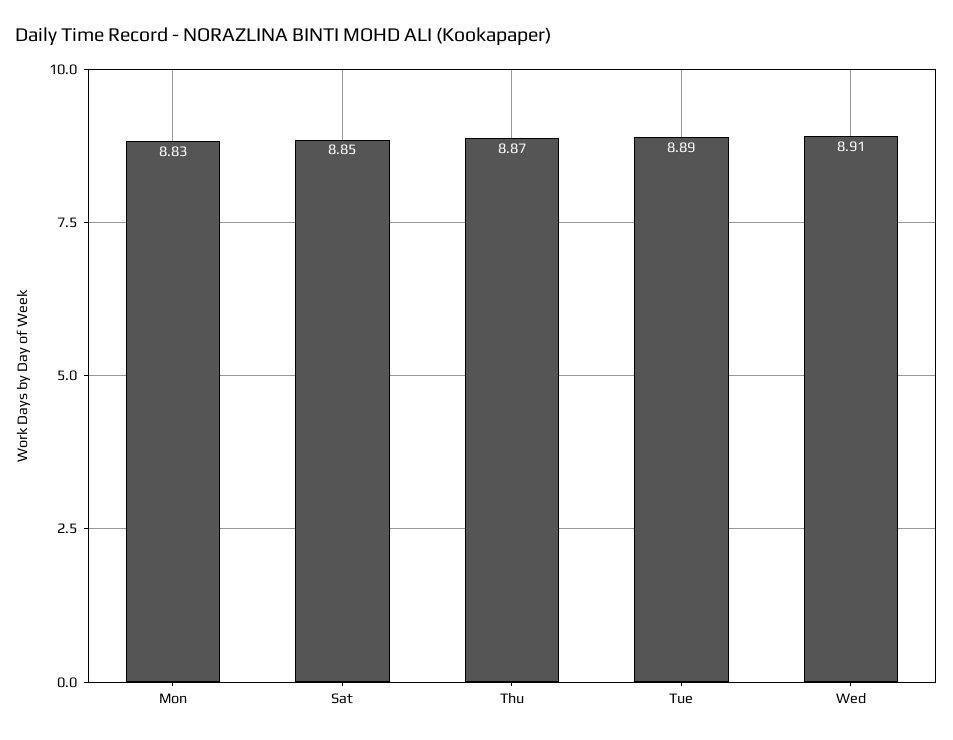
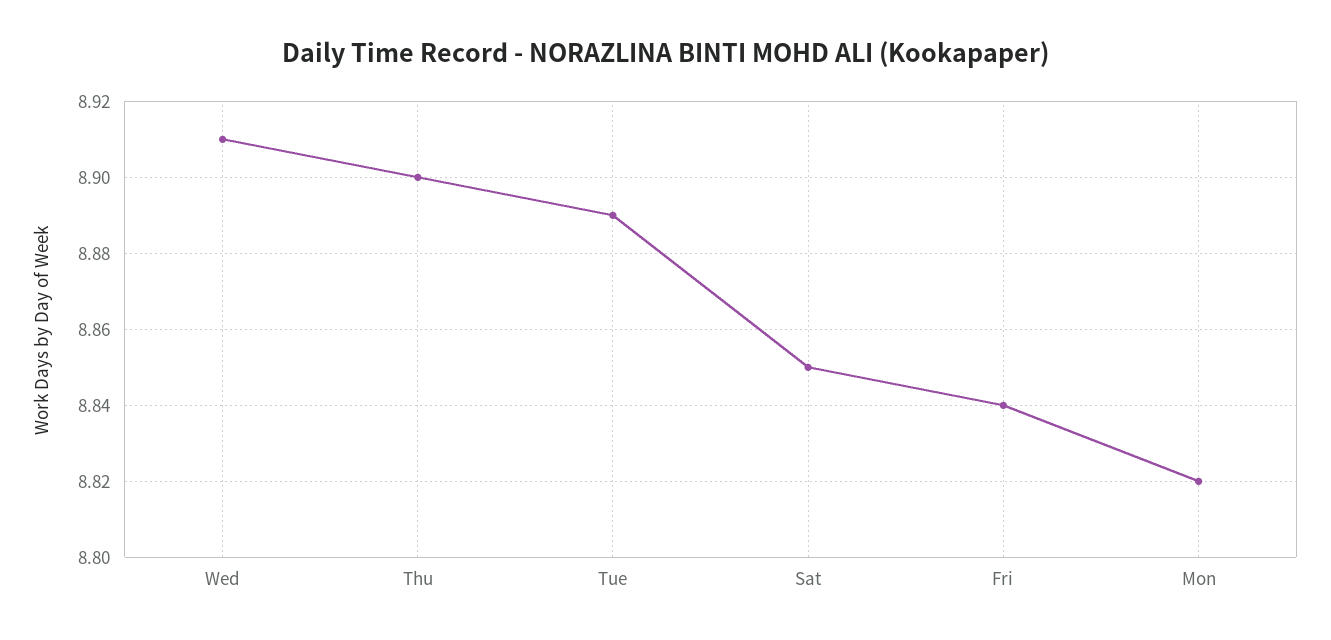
Mon: 8.83 -> 8.82
Thu: 8.87 -> 8.9
Fri: none -> 8.84

